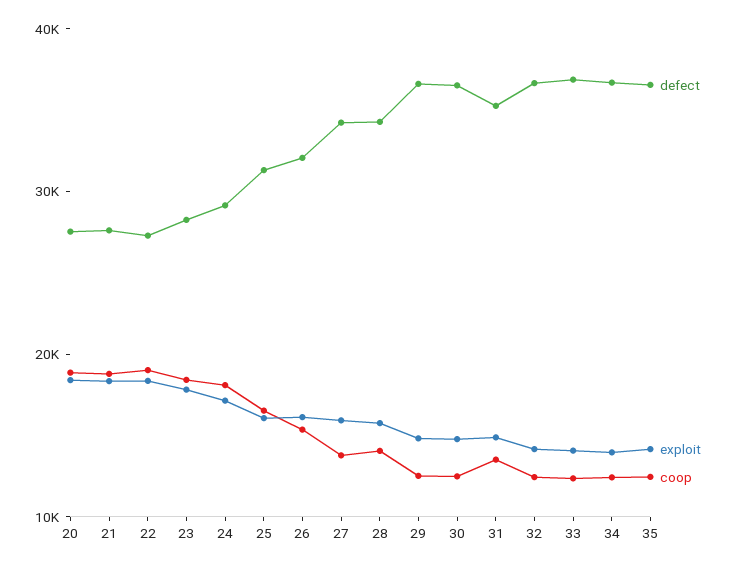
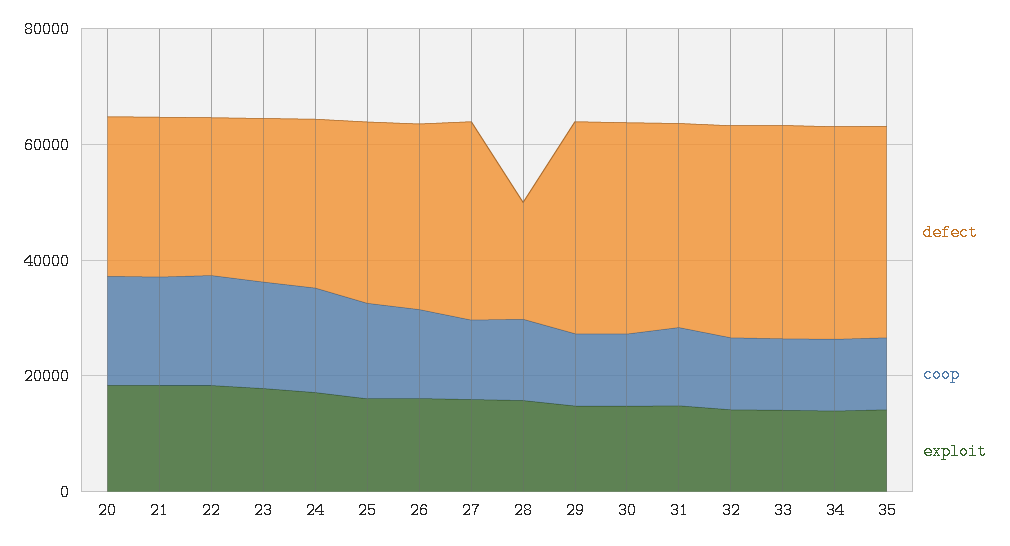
defect, 28: 34000 -> 20000

